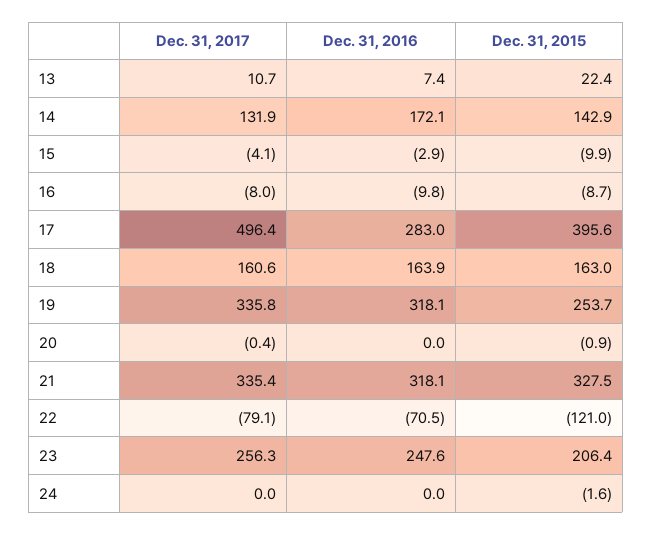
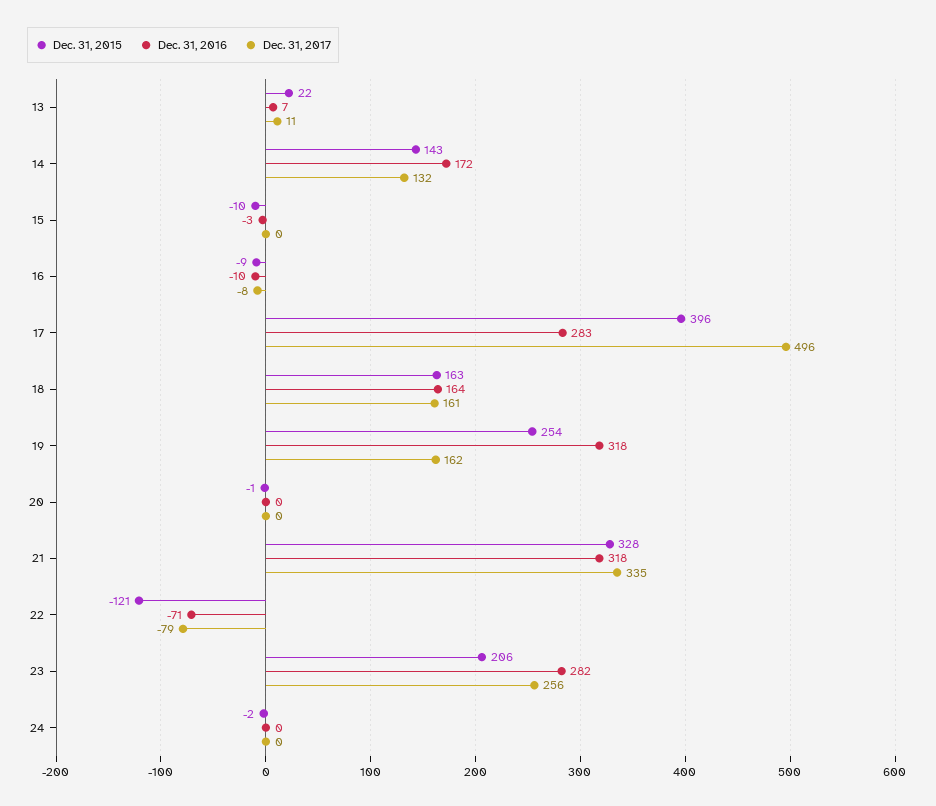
Dec. 31, 2017, 15: -4.1 -> 0
Dec. 31, 2017, 19: 335.8 -> 162
Dec. 31, 2016, 23: 247.6 -> 282

